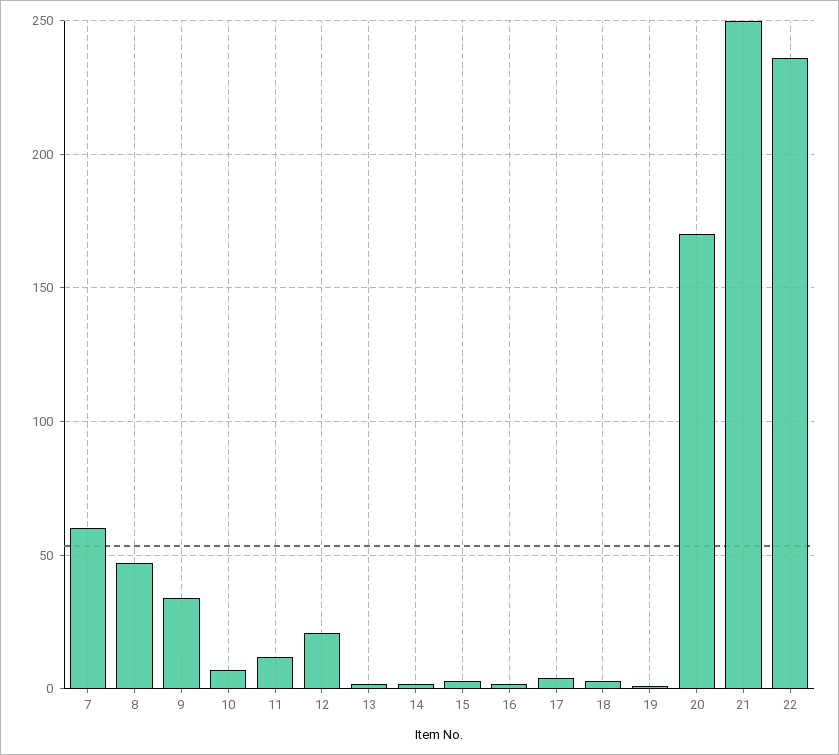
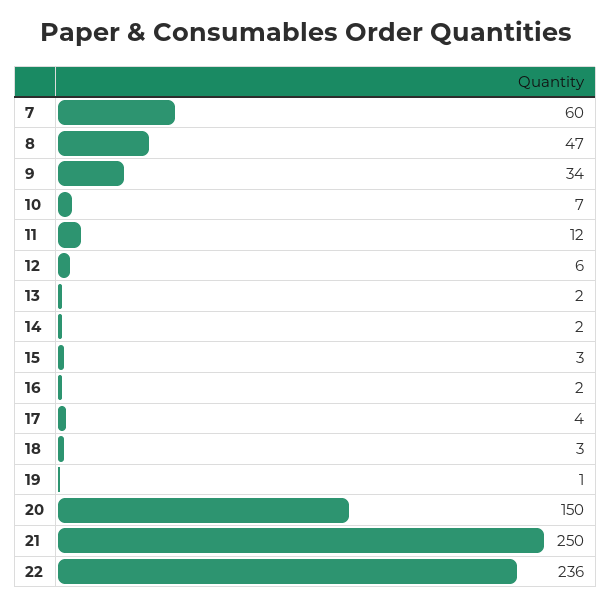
12: 20 -> 6
20: 170 -> 150

